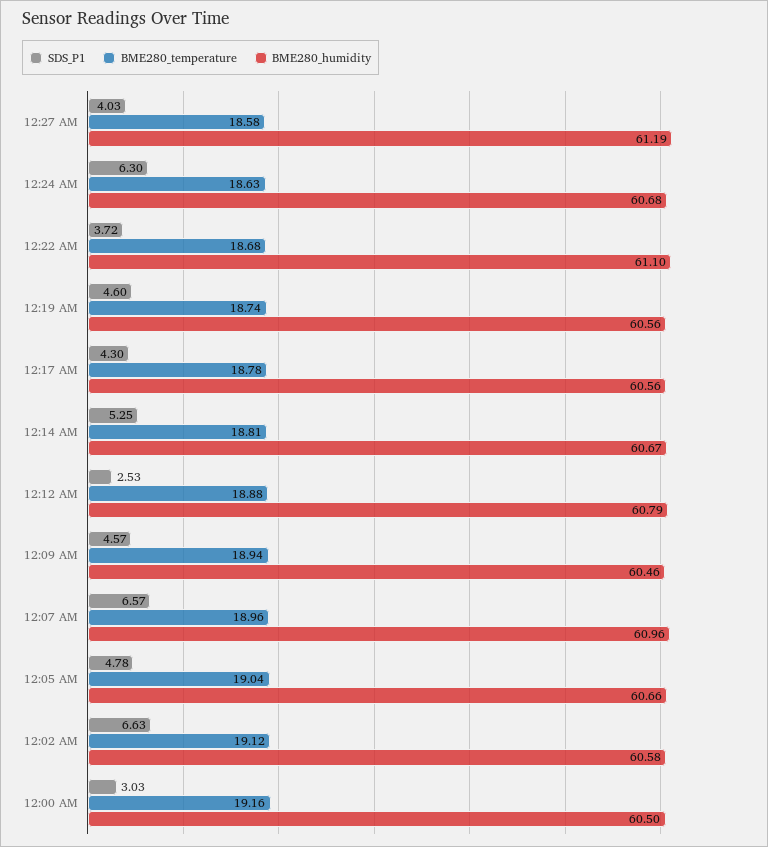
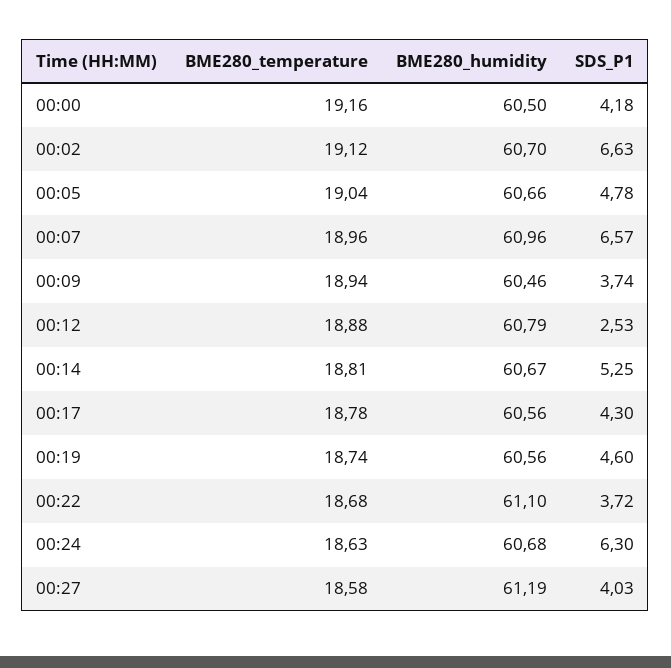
SDS_P1, 12:09 AM: 4.57 -> 3.74
BME280_humidity, 12:02 AM: 60.58 -> 60.7
SDS_P1, 12:00 AM: 3.03 -> 4.18

